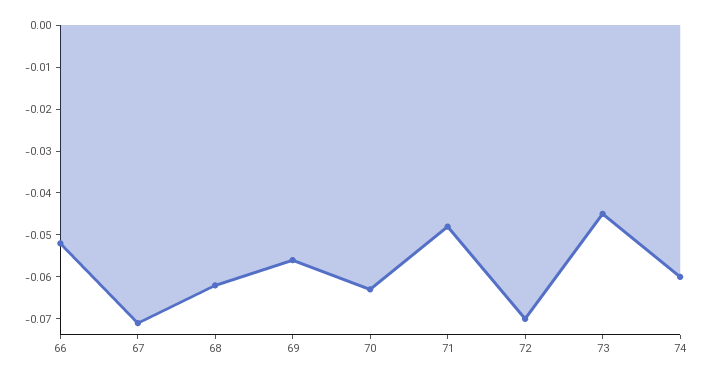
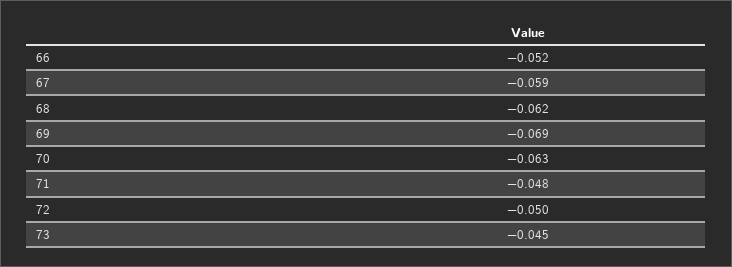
67: -0.07 -> -0.059
69: -0.055 -> -0.069
72: -0.07 -> -0.05
74: -0.06 -> none

